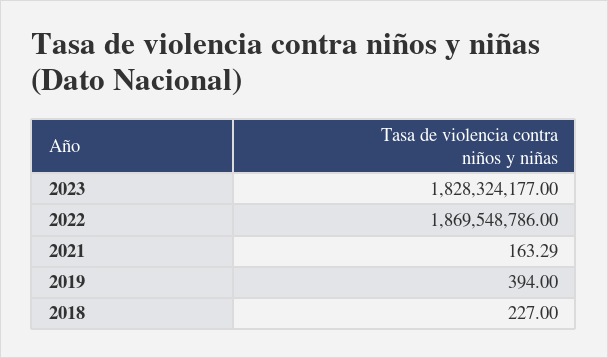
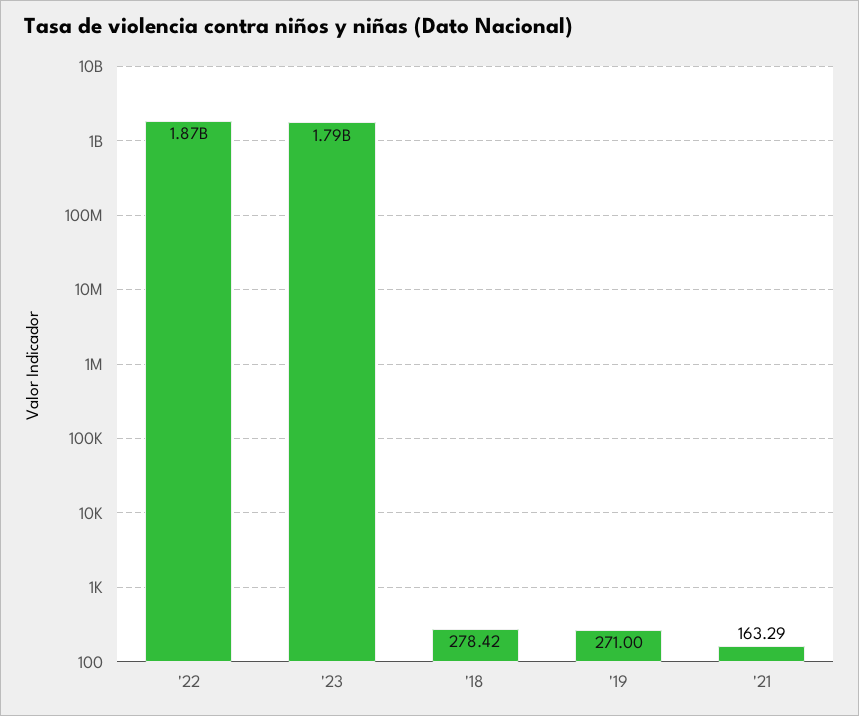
2023: 1828324177 -> 1790000000
2019: 394 -> 271
2018: 227 -> 278.42

